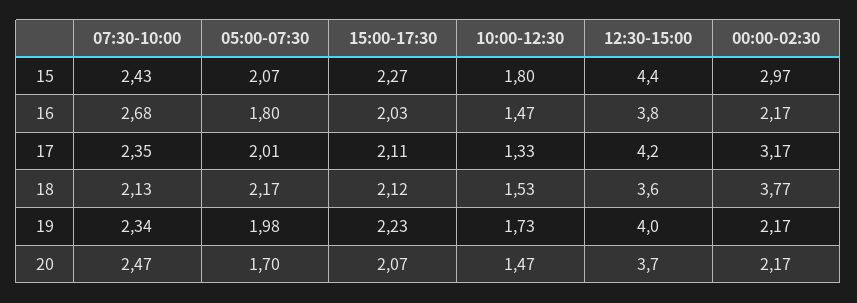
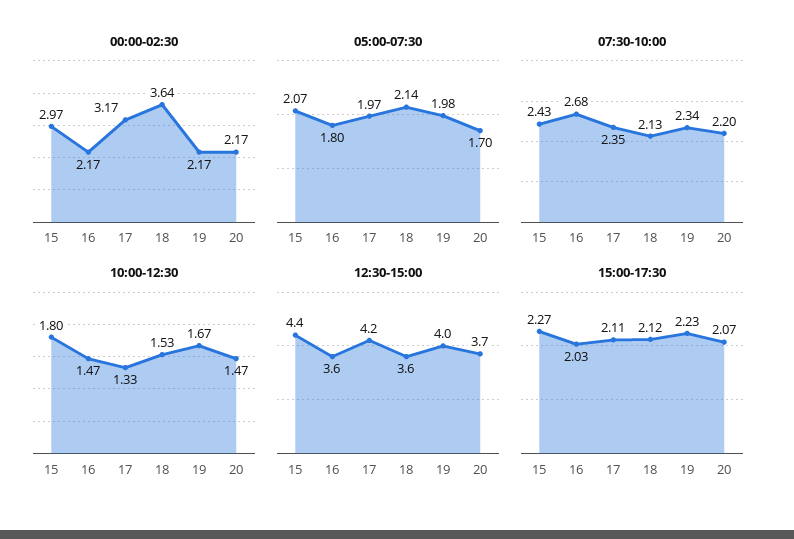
12:30-15:00, 16: 3.8 -> 3.6
05:00-07:30, 17: 2.01 -> 1.97
05:00-07:30, 18: 2.17 -> 2.14
00:00-02:30, 18: 3.77 -> 3.64
10:00-12:30, 19: 1.73 -> 1.67
07:30-10:00, 20: 2.47 -> 2.2

